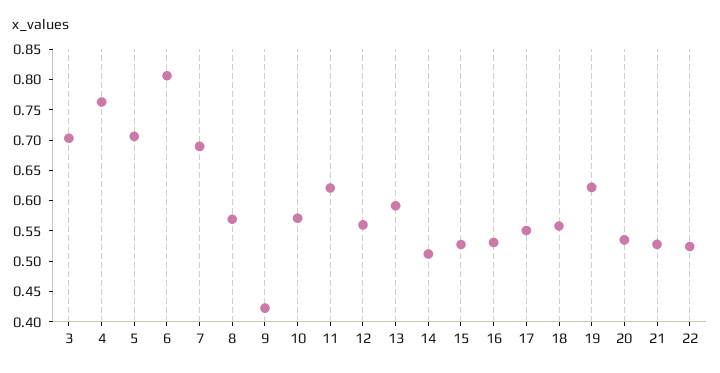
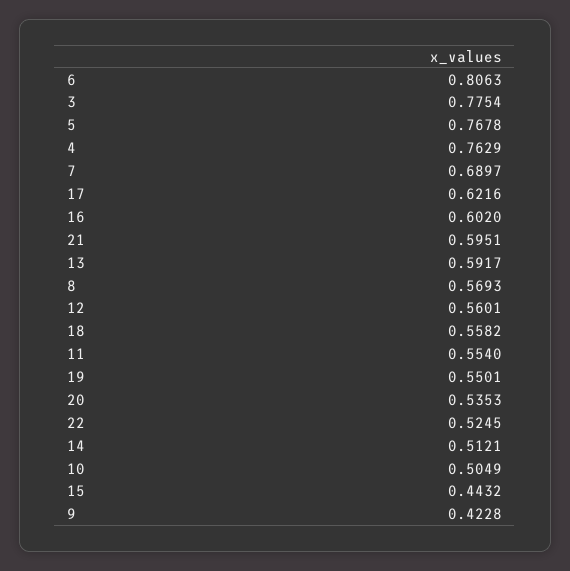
3: 0.7 -> 0.7754
5: 0.7 -> 0.7678
10: 0.575 -> 0.5049
11: 0.625 -> 0.554
15: 0.525 -> 0.4432
16: 0.525 -> 0.602
17: 0.55 -> 0.6216
19: 0.625 -> 0.5501
21: 0.525 -> 0.5951

